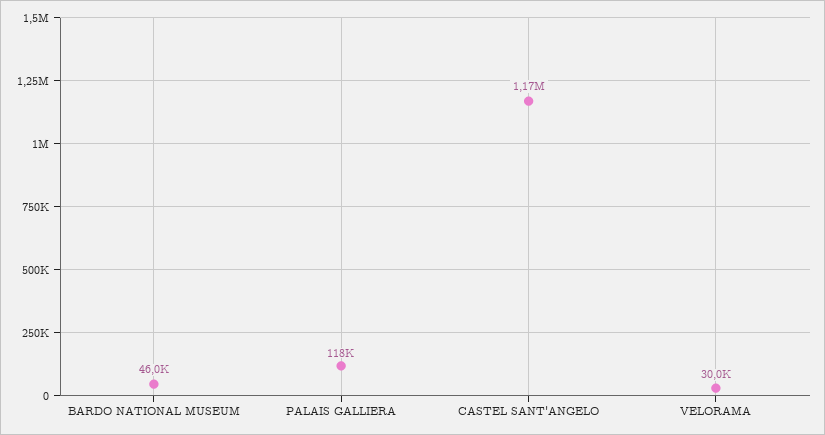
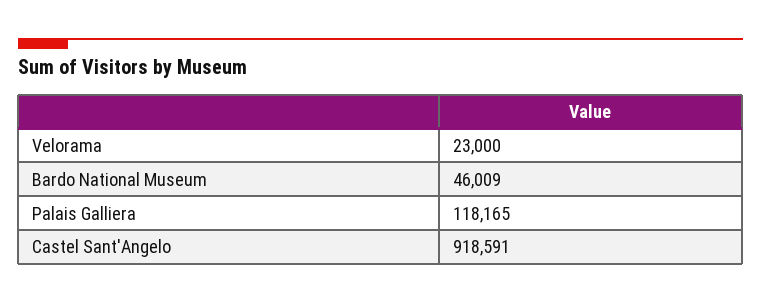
CASTEL SANT'ANGELO: 1170000 -> 918591
VELORAMA: 30000 -> 23000

